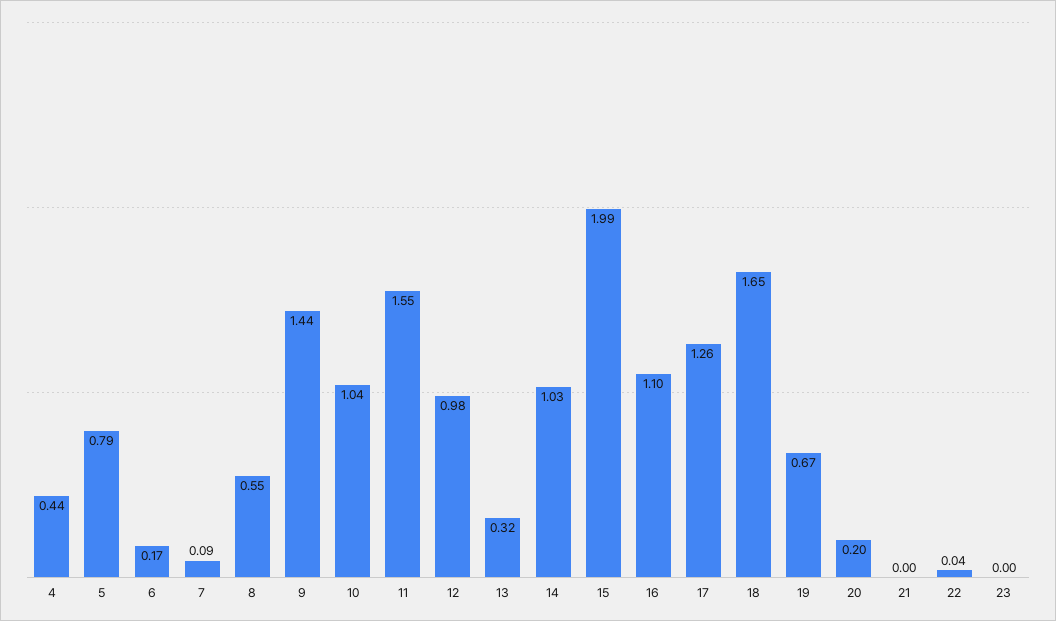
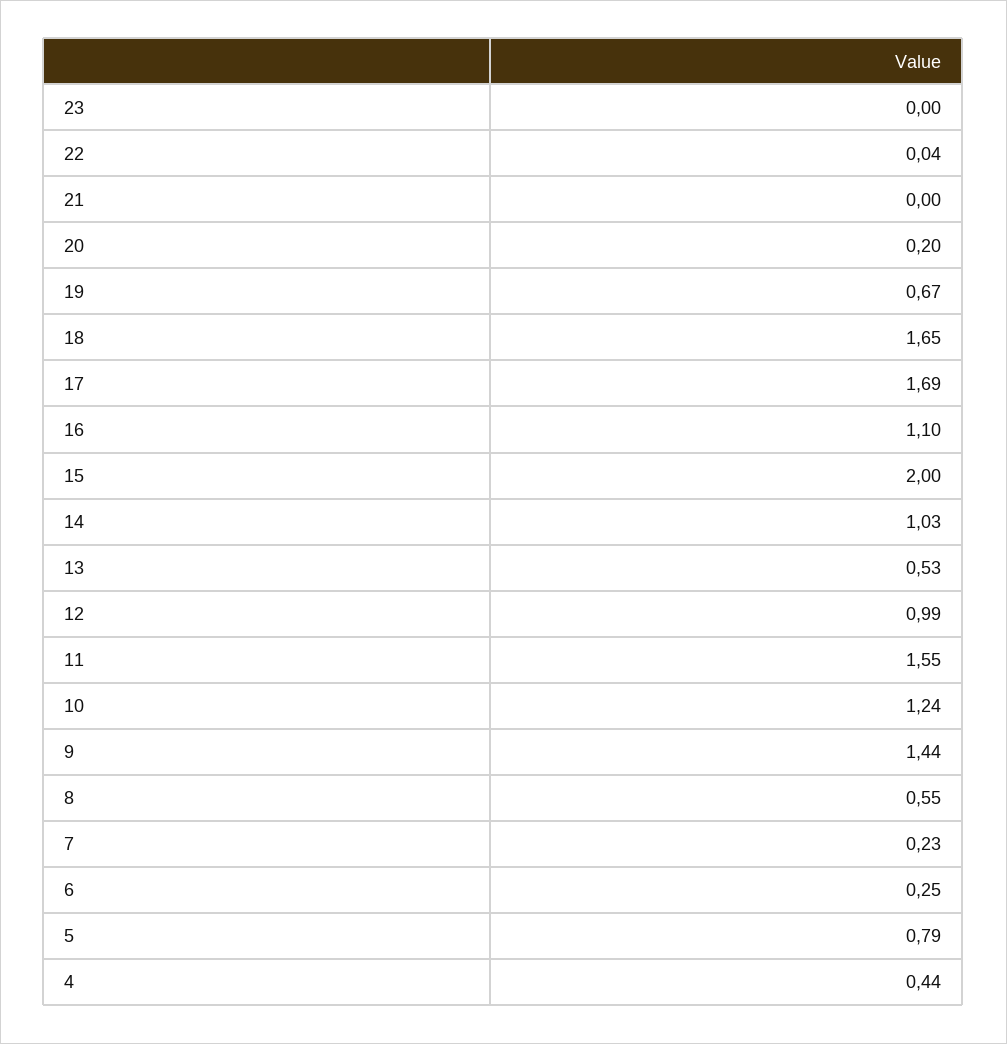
6: 0.17 -> 0.25
7: 0.09 -> 0.23
10: 1.04 -> 1.24
12: 0.98 -> 0.99
13: 0.32 -> 0.53
15: 1.99 -> 2
17: 1.26 -> 1.69

